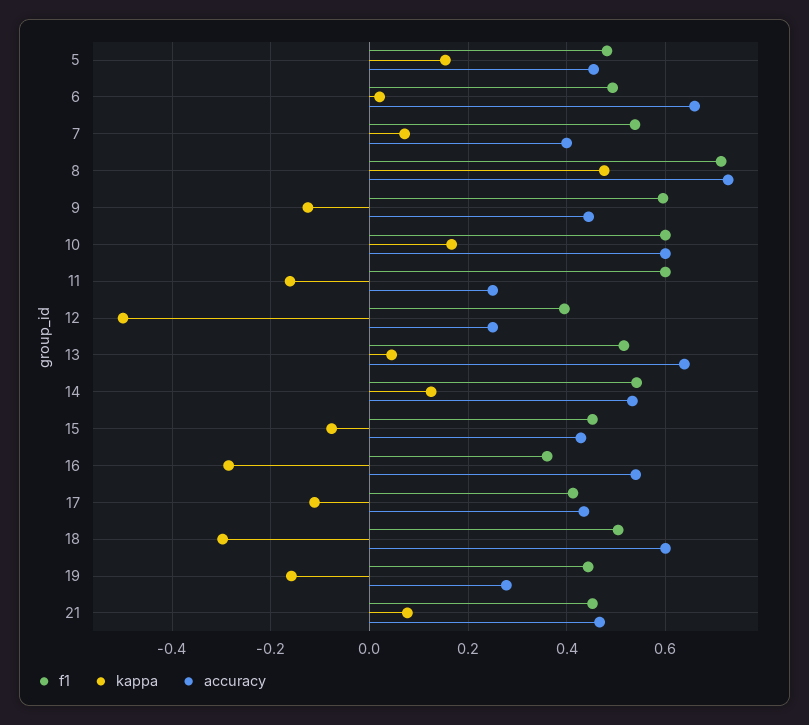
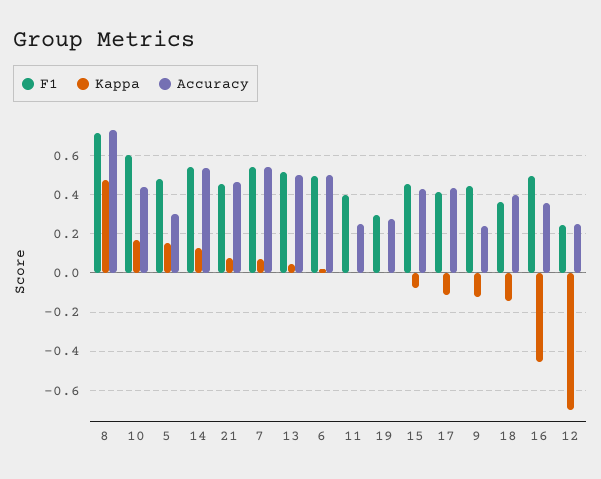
accuracy, 5: 0.46 -> 0.3
accuracy, 6: 0.66 -> 0.5
accuracy, 7: 0.4 -> 0.55
f1, 9: 0.6 -> 0.45
accuracy, 9: 0.44 -> 0.25
accuracy, 10: 0.6 -> 0.45
f1, 11: 0.6 -> 0.4
kappa, 11: -0.16 -> 0
f1, 12: 0.4 -> 0.25
kappa, 12: -0.5 -> -0.7
accuracy, 13: 0.64 -> 0.5
f1, 16: 0.36 -> 0.5
kappa, 16: -0.28 -> -0.45
accuracy, 16: 0.54 -> 0.35
f1, 18: 0.5 -> 0.35
kappa, 18: -0.3 -> -0.15
accuracy, 18: 0.6 -> 0.4
f1, 19: 0.44 -> 0.3
kappa, 19: -0.16 -> 0

